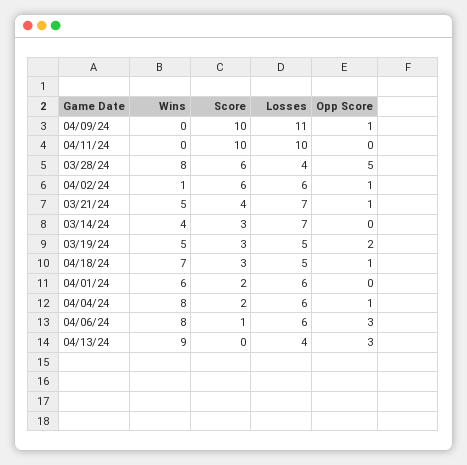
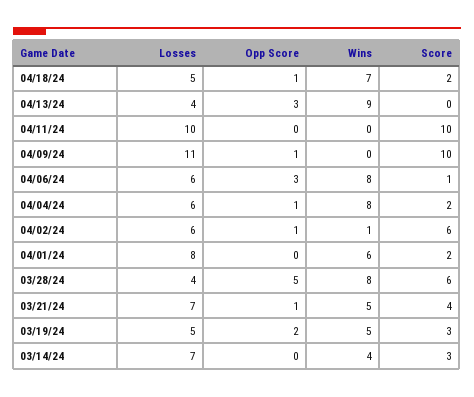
Score, 04/18/24: 3 -> 2
Losses, 04/01/24: 6 -> 8

